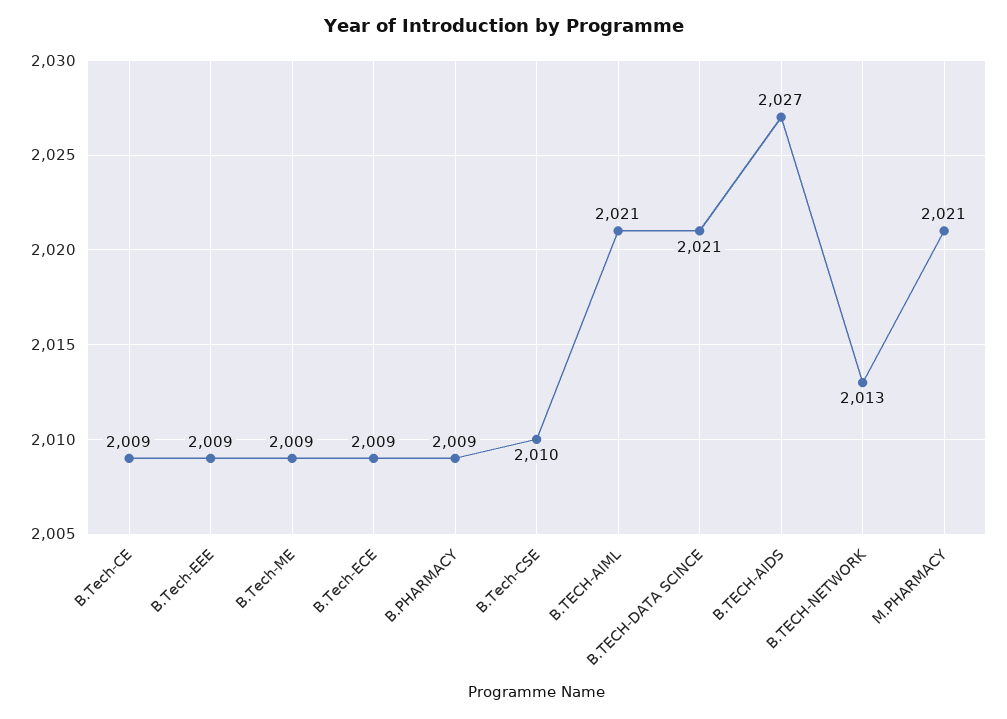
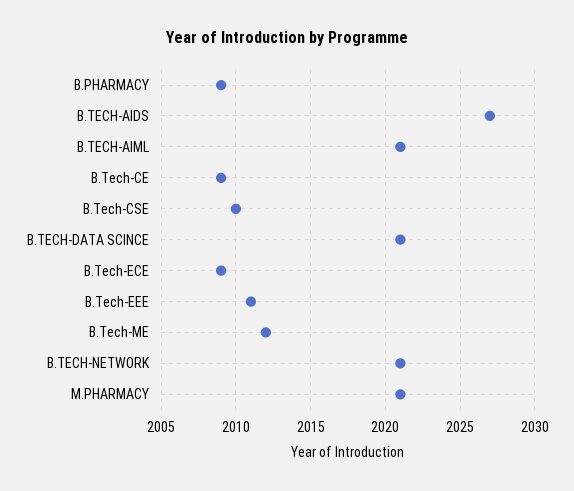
B.Tech-EEE: 2009 -> 2011
B.Tech-ME: 2009 -> 2012
B.TECH-NETWORK: 2013 -> 2021

